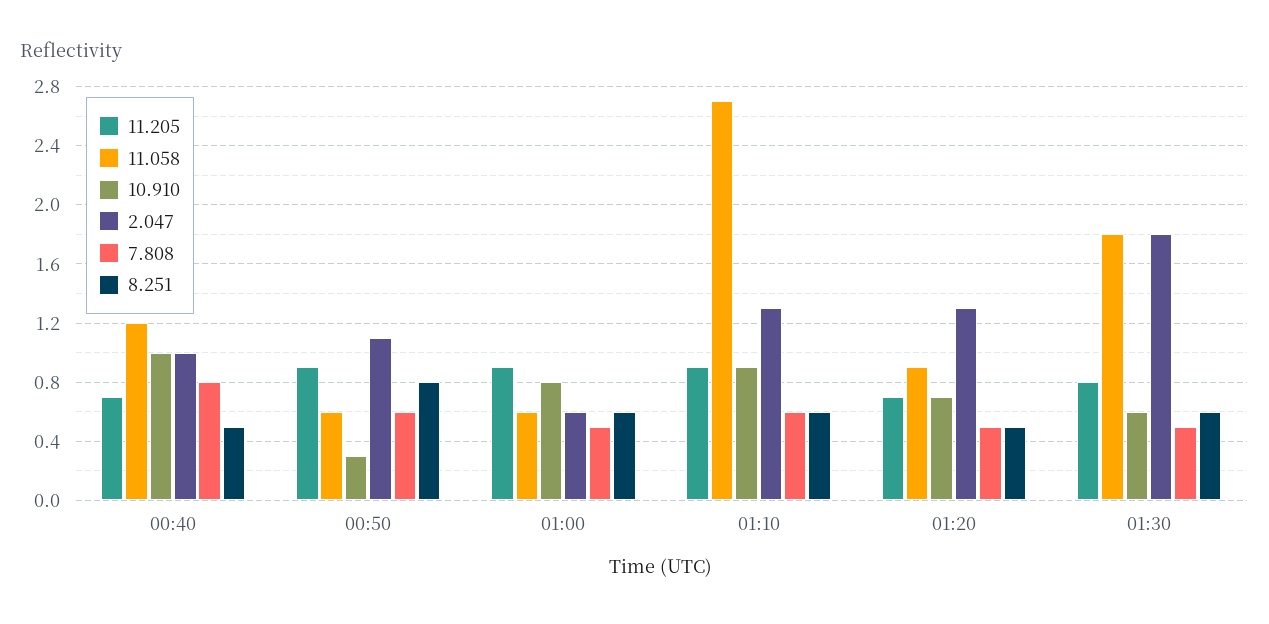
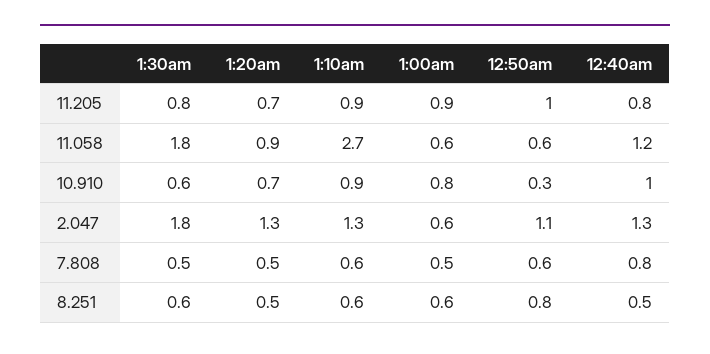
11.205, 00:40: 0.7 -> 0.8
2.047, 00:40: 1 -> 1.3
11.205, 00:50: 0.9 -> 1

